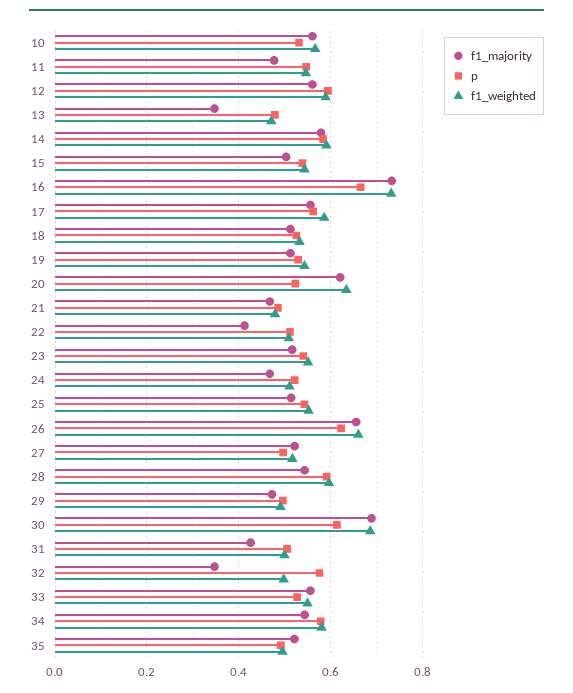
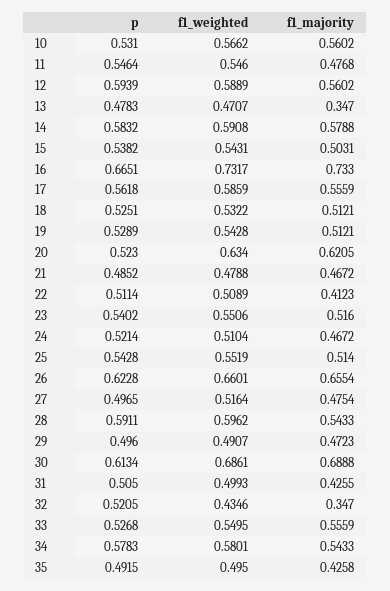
f1_majority, 27: 0.52 -> 0.4754
p, 32: 0.58 -> 0.5205
f1_weighted, 32: 0.5 -> 0.4346
f1_majority, 35: 0.52 -> 0.4258

